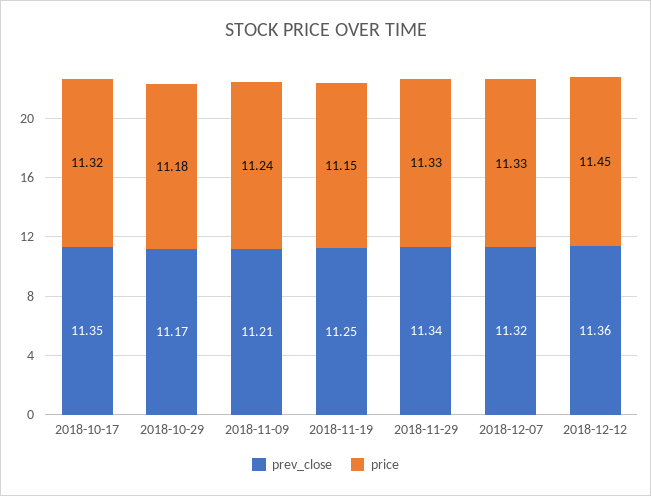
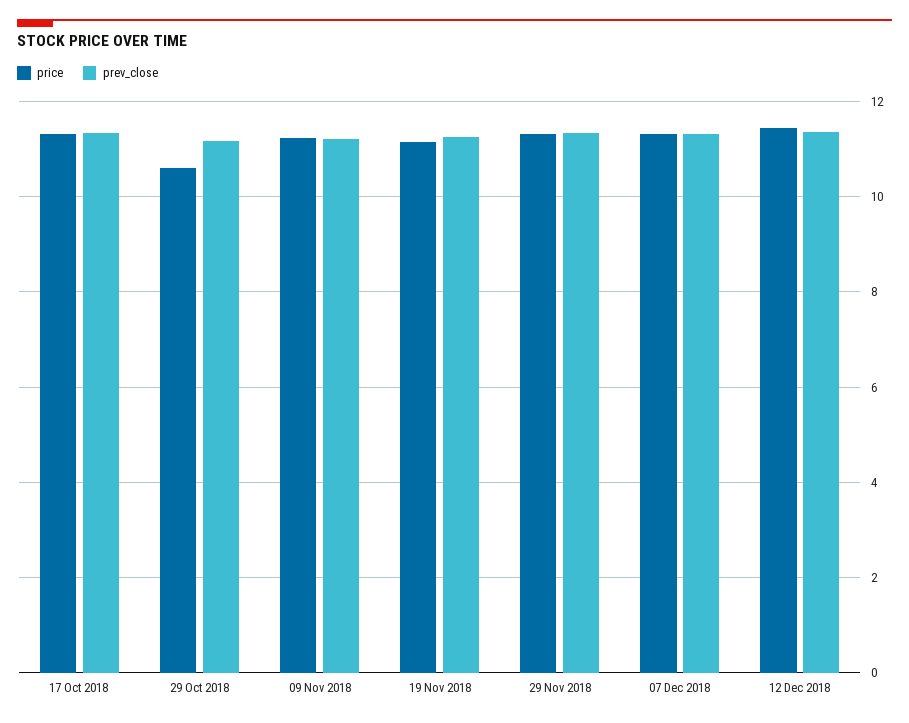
price, 2018-10-29: 11.18 -> 10.6

